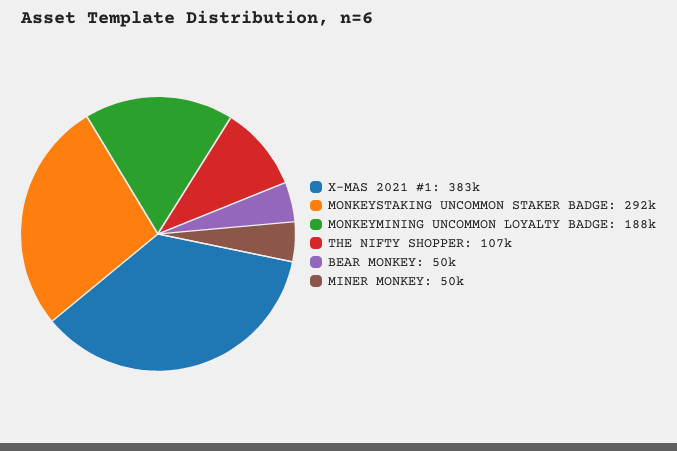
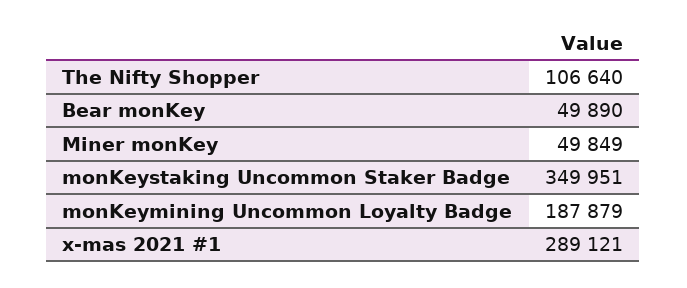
X-MAS 2021 #1: 383000 -> 289121
MONKEYSTAKING UNCOMMON STAKER BADGE: 292000 -> 349951

